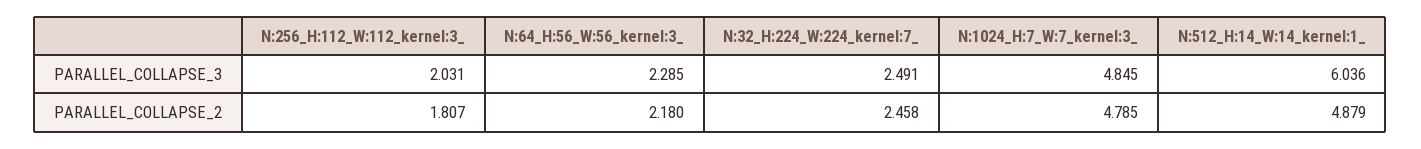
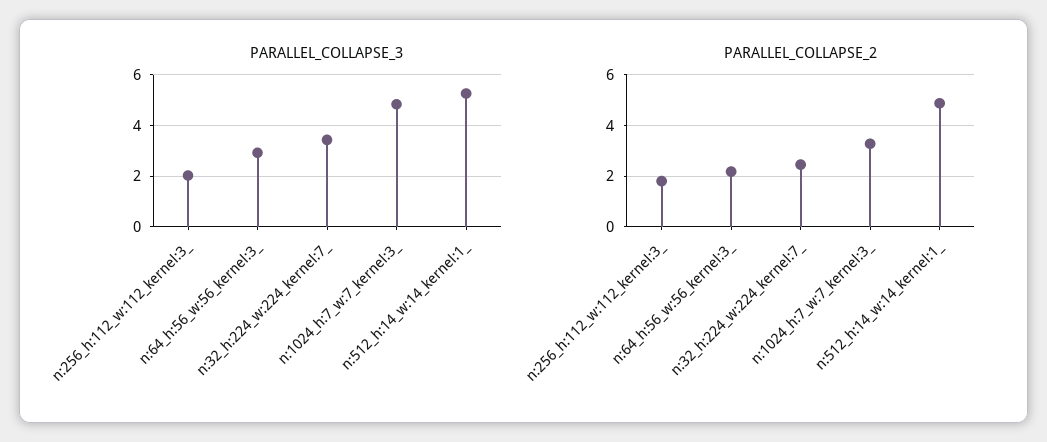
PARALLEL_COLLAPSE_3, N:64_H:56_W:56_kernel:3_: 2.285 -> 3
PARALLEL_COLLAPSE_3, N:32_H:224_W:224_kernel:7_: 2.491 -> 3.5
PARALLEL_COLLAPSE_3, N:512_H:14_W:14_kernel:1_: 6.036 -> 5.25
PARALLEL_COLLAPSE_2, N:1024_H:7_W:7_kernel:3_: 4.785 -> 3.25

